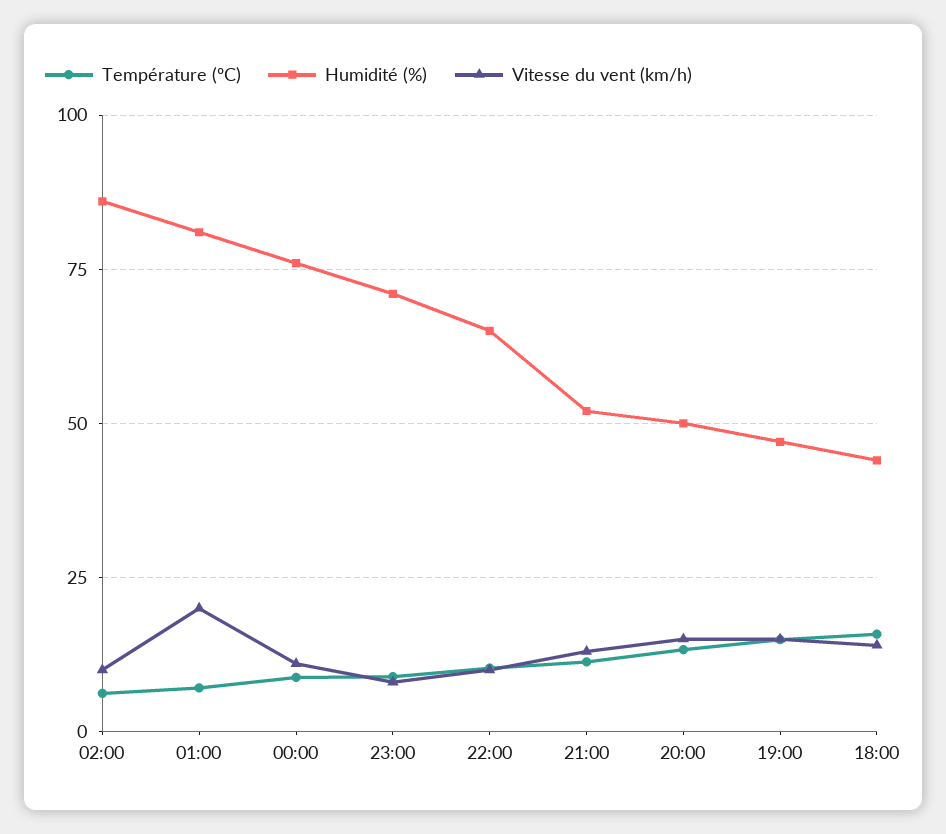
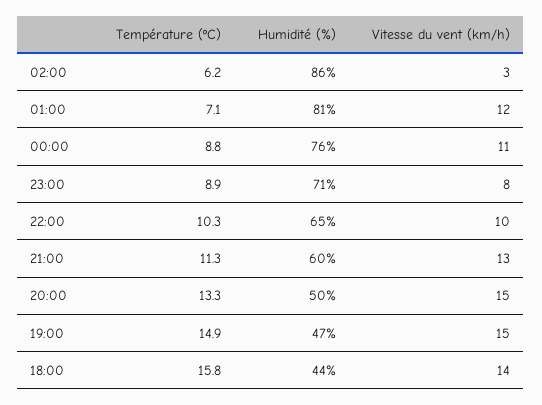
Vitesse du vent (km/h), 02:00: 10 -> 3
Vitesse du vent (km/h), 01:00: 20 -> 12
Humidité (%), 21:00: 52.5 -> 60

